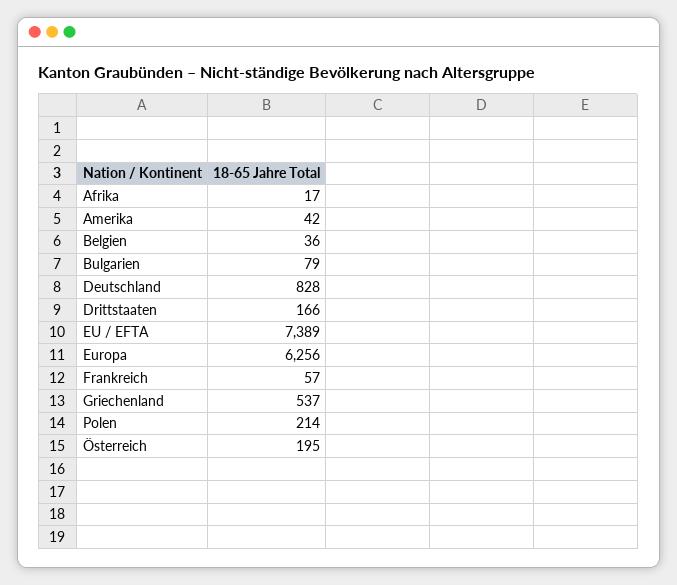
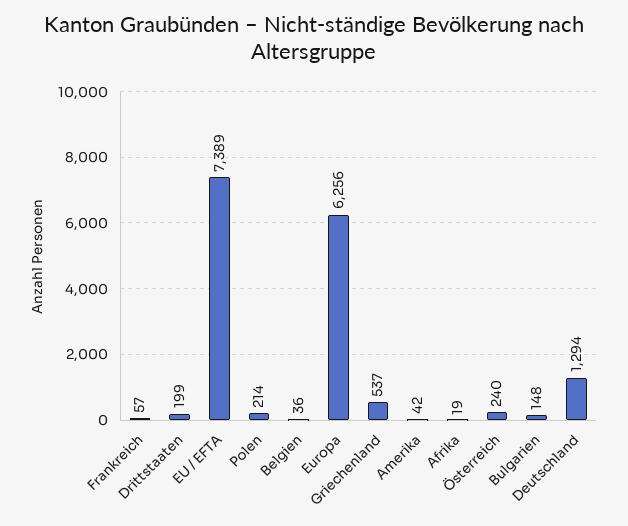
Afrika: 17 -> 19
Bulgarien: 79 -> 148
Deutschland: 828 -> 1294
Drittstaaten: 166 -> 199
Österreich: 195 -> 240

